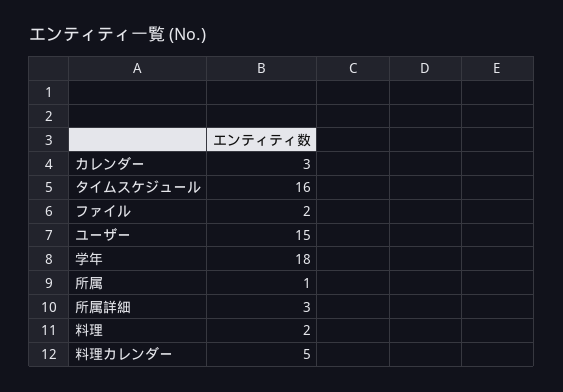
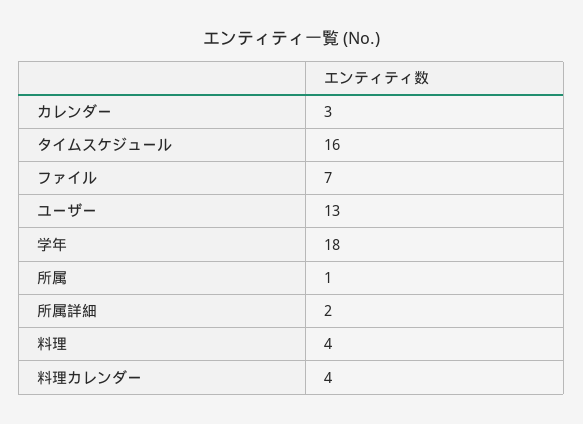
ファイル: 2 -> 7
ユーザー: 15 -> 13
所属詳細: 3 -> 2
料理: 2 -> 4
料理カレンダー: 5 -> 4

